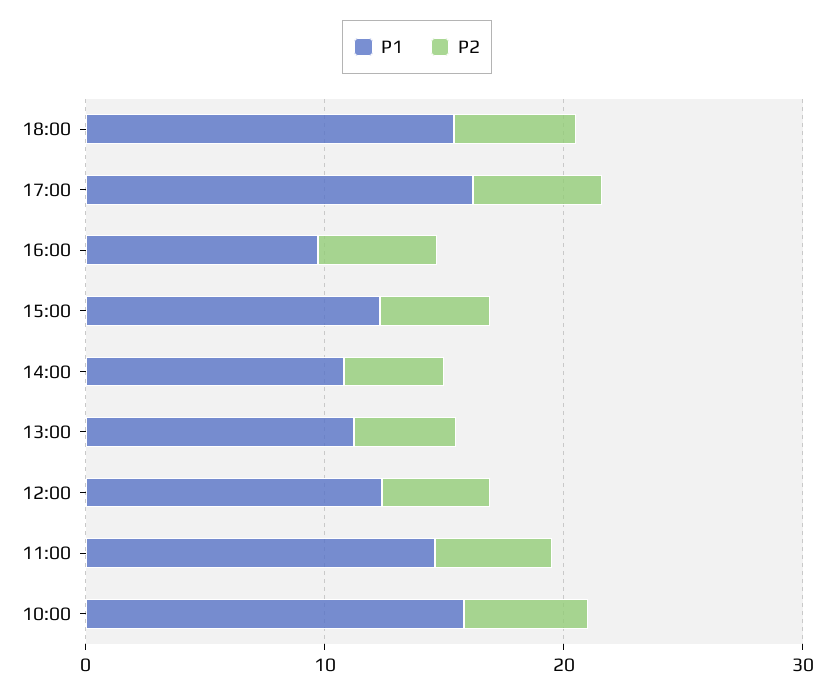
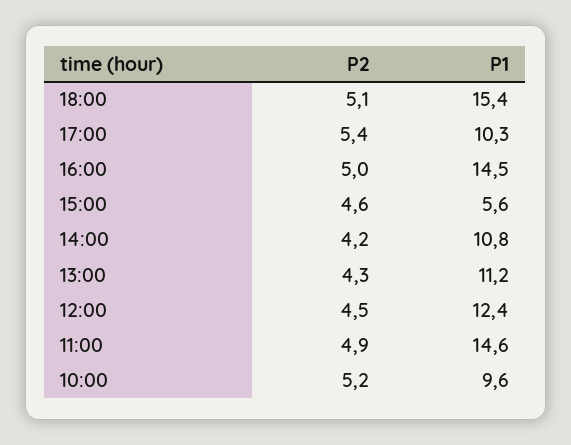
P1, 17:00: 16 -> 10.3
P1, 16:00: 10 -> 14.5
P1, 15:00: 12 -> 5.6
P1, 10:00: 16 -> 9.6

